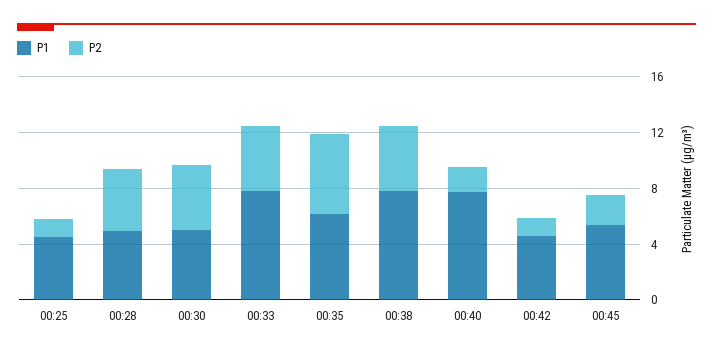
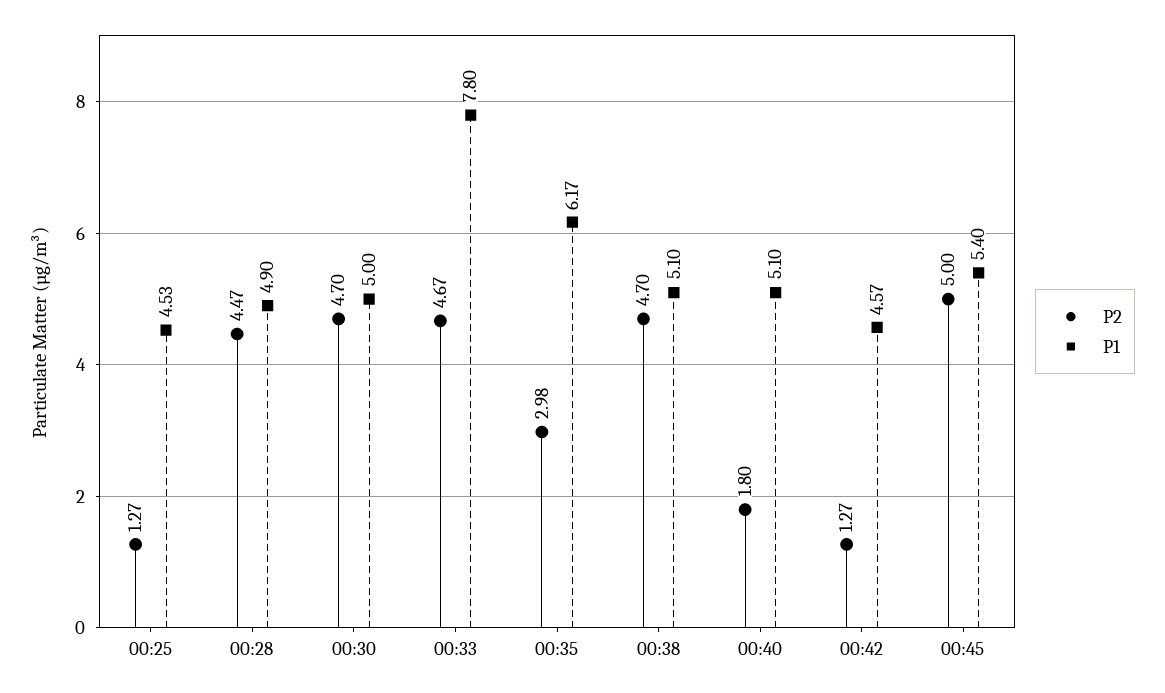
P2, 00:35: 6 -> 2.98
P1, 00:38: 8 -> 5.1
P1, 00:40: 8 -> 5.1
P2, 00:45: 2 -> 5

